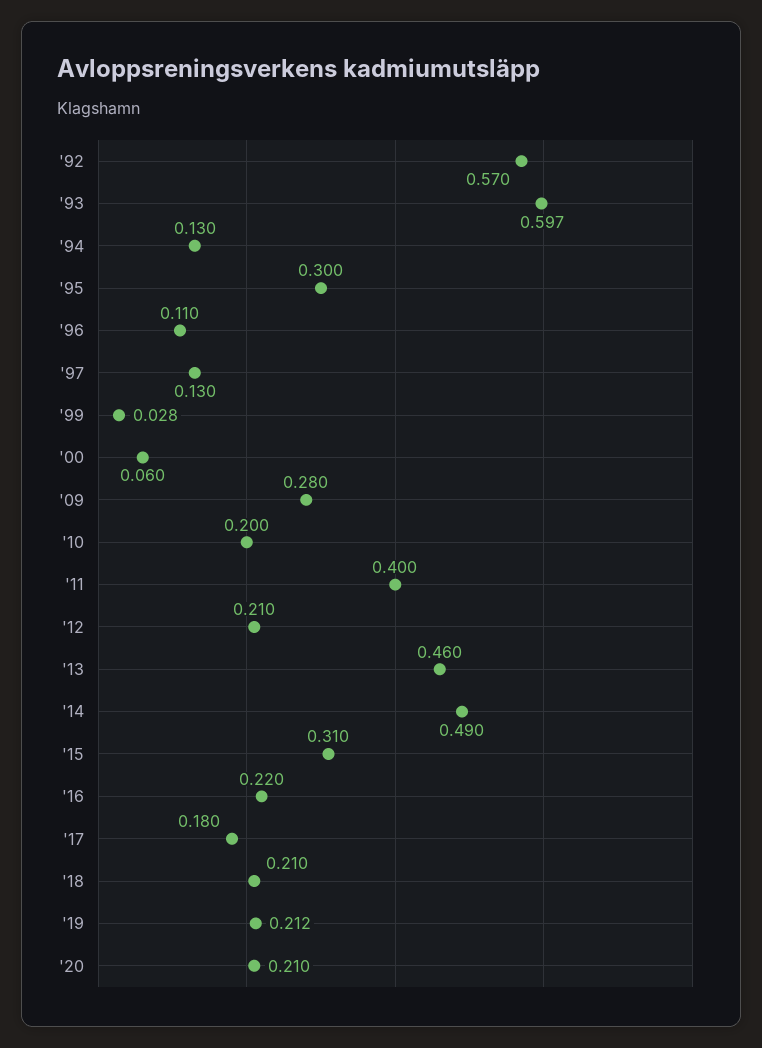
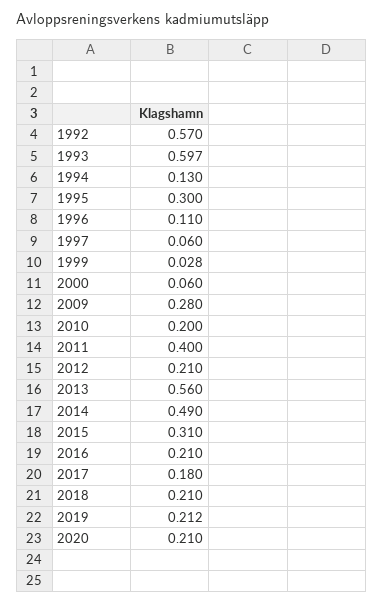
'97: 0.13 -> 0.06
'13: 0.46 -> 0.56
'16: 0.22 -> 0.21

